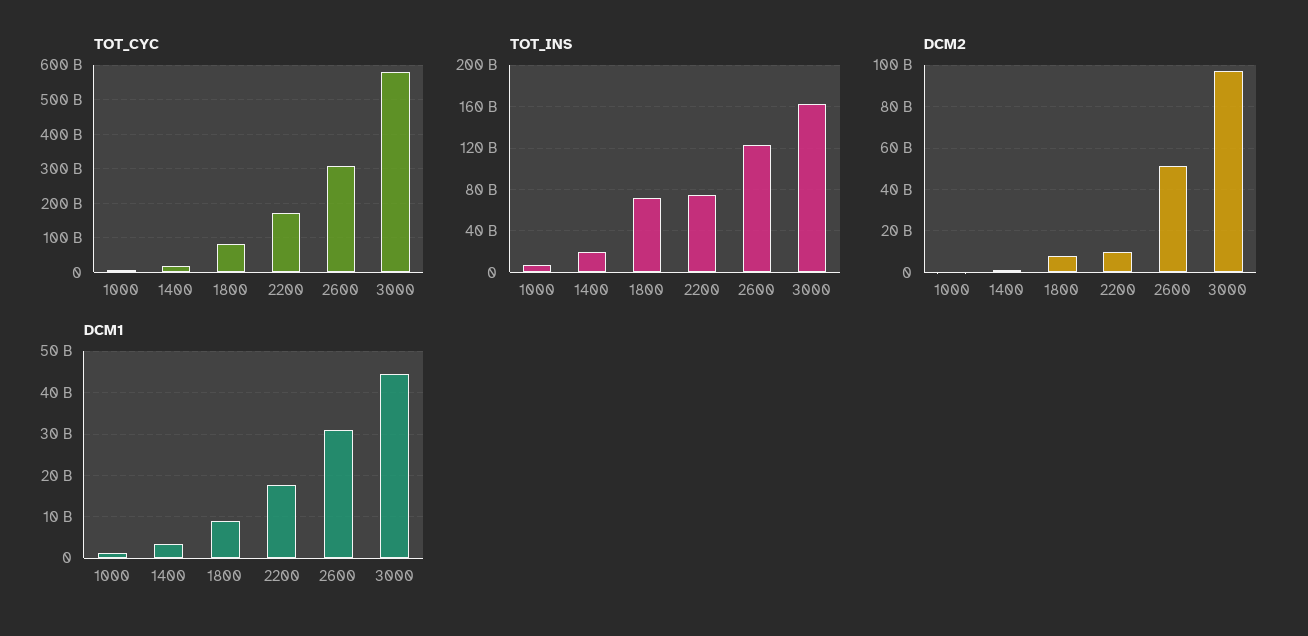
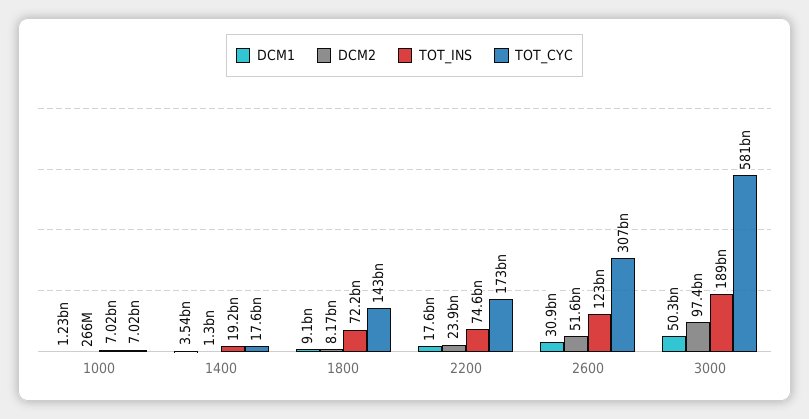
TOT_CYC, 1800: 80000000000 -> 143000000000
TOT_INS, 3000: 160000000000 -> 189000000000
DCM2, 2200: 10000000000 -> 23900000000
DCM1, 3000: 44000000000 -> 50300000000

